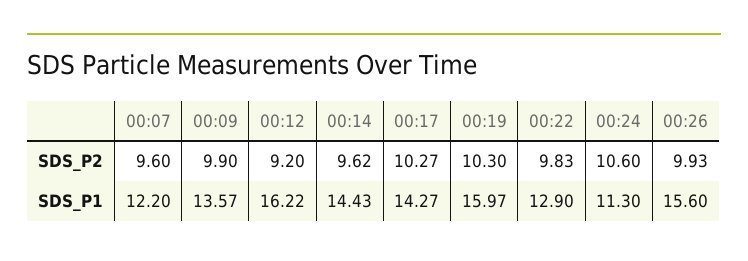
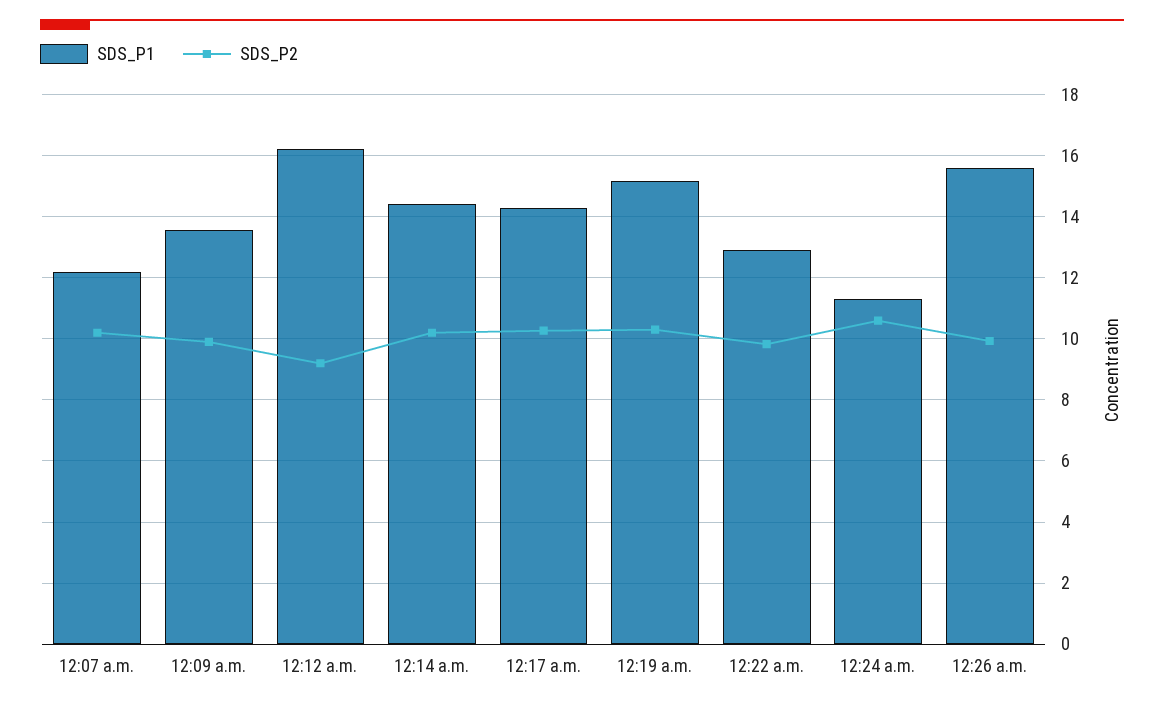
SDS_P2, 00:07: 9.6 -> 10.2
SDS_P2, 00:14: 9.62 -> 10.2
SDS_P1, 00:19: 15.97 -> 15.2

